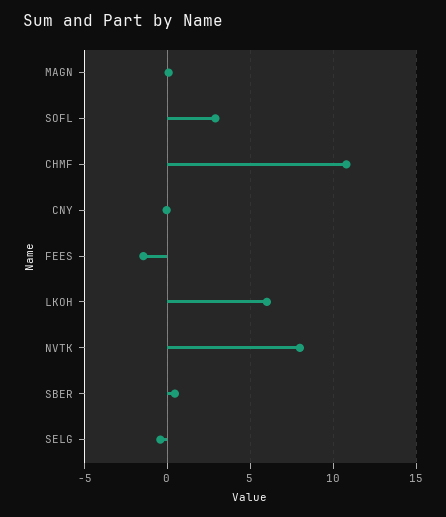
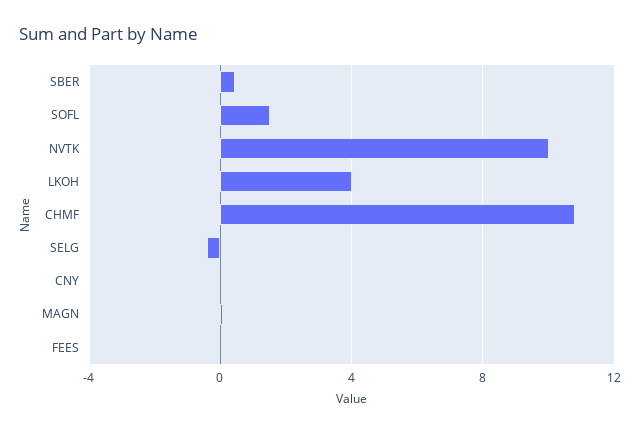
SOFL: 3 -> 1.5
FEES: -1.5 -> 0
LKOH: 6 -> 4
NVTK: 8 -> 10

